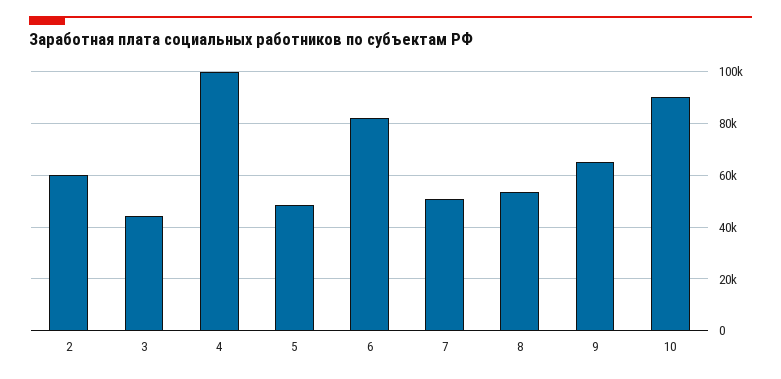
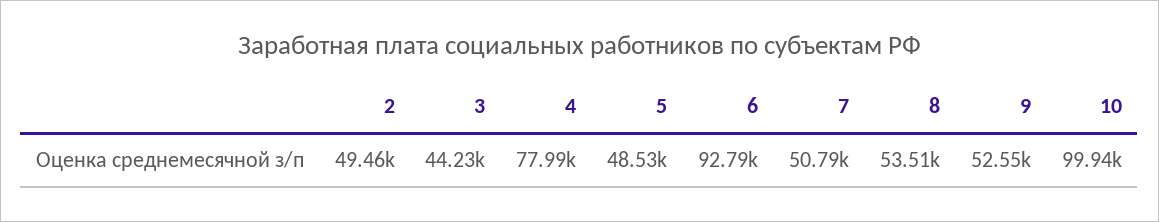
2: 60000 -> 49460
4: 100000 -> 77990
6: 82500 -> 92790
9: 65000 -> 52550
10: 90000 -> 99940

